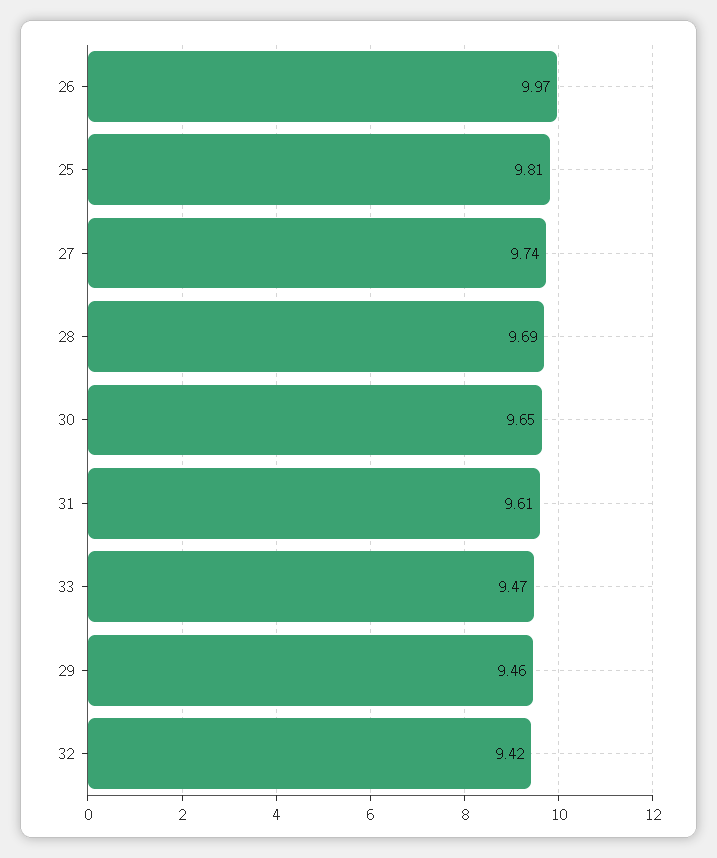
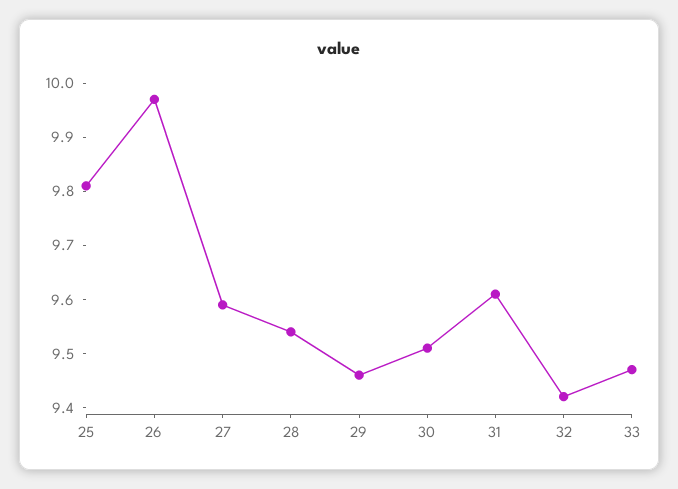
27: 9.74 -> 9.6
28: 9.69 -> 9.55
30: 9.65 -> 9.5

